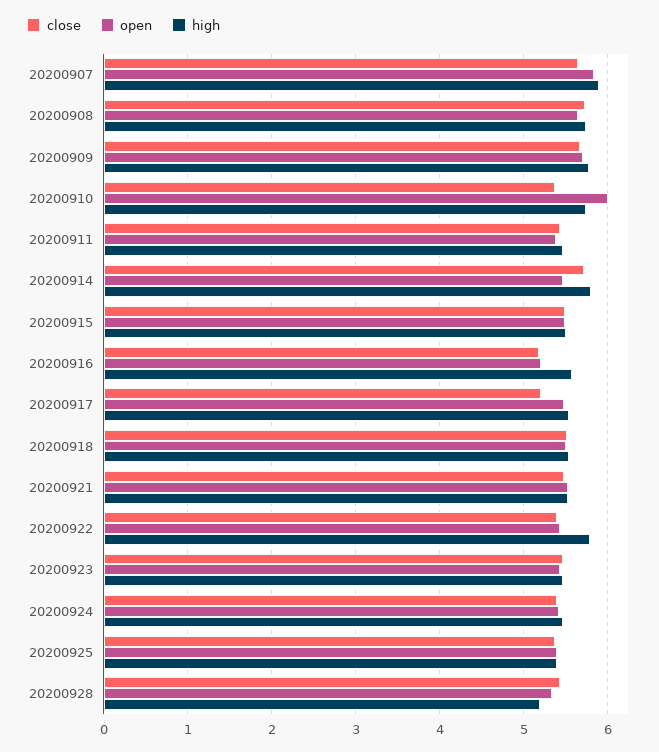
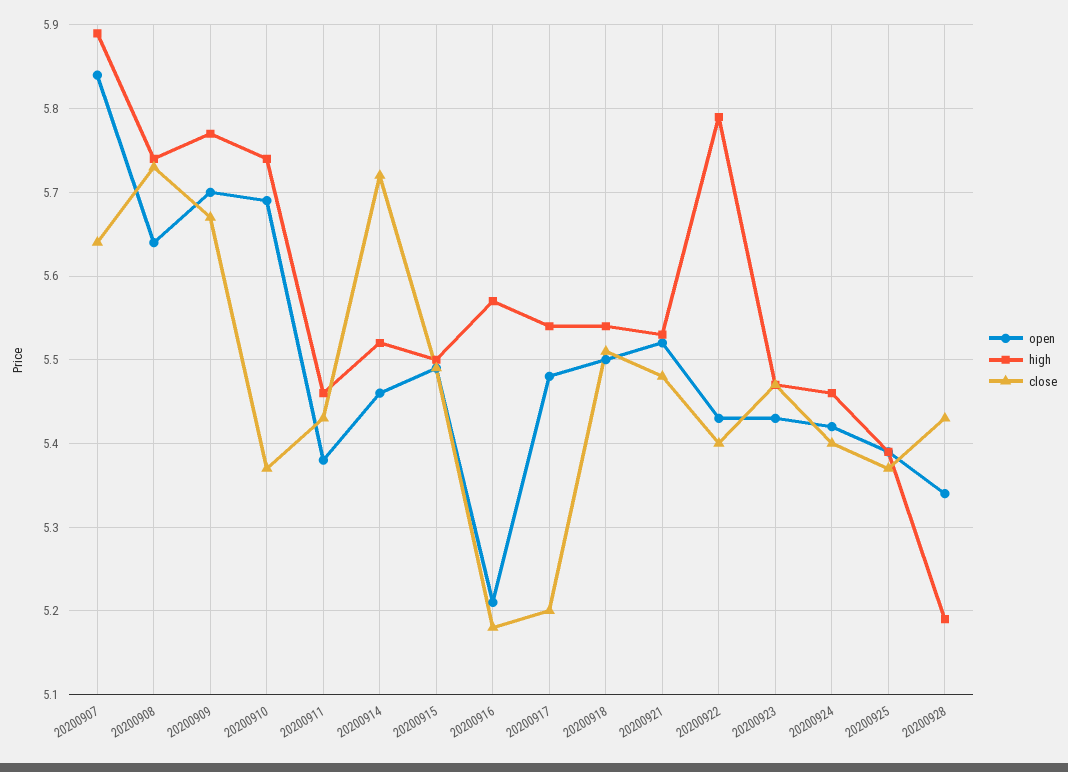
open, 20200910: 6 -> 5.69
high, 20200914: 5.8 -> 5.52

